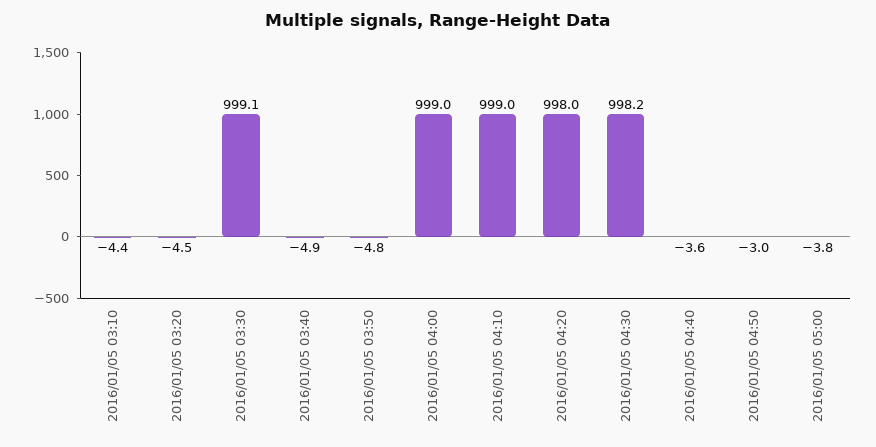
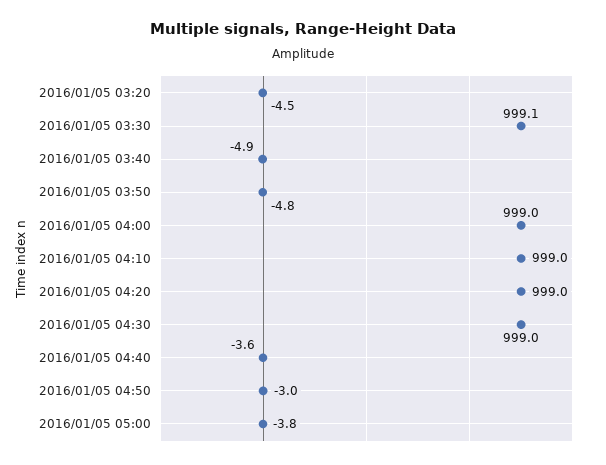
2016/01/05 03:10: -4.4 -> none
2016/01/05 04:20: 998 -> 999
2016/01/05 04:30: 998.2 -> 999

